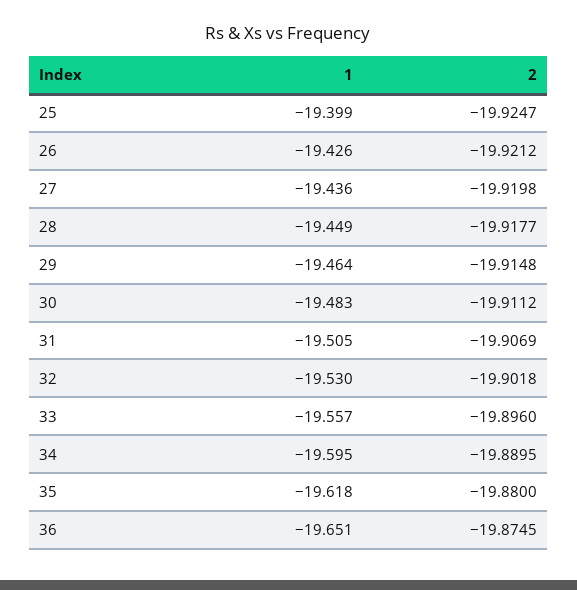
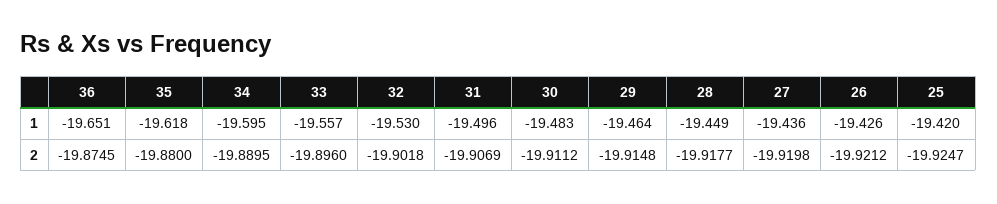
1, 25: -19.399 -> -19.42
1, 31: -19.505 -> -19.496

